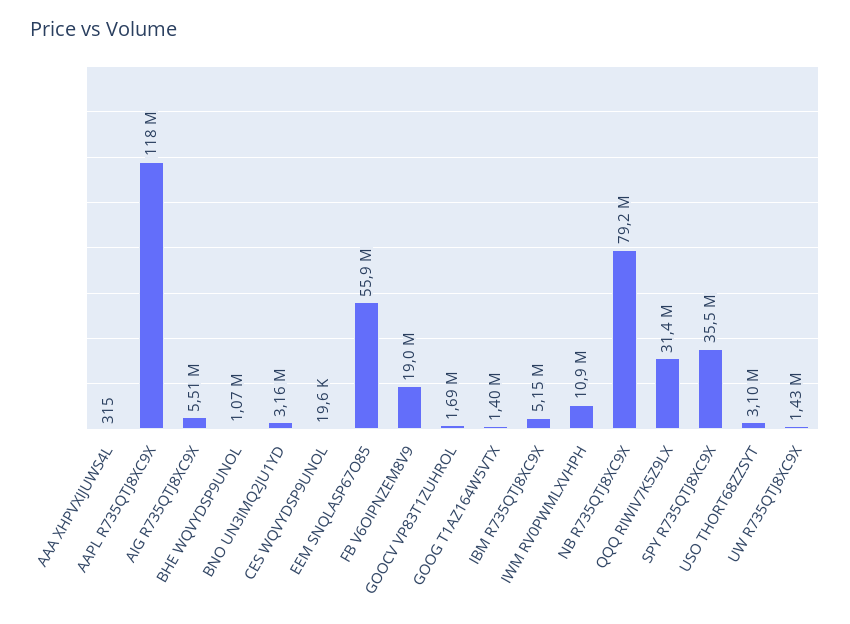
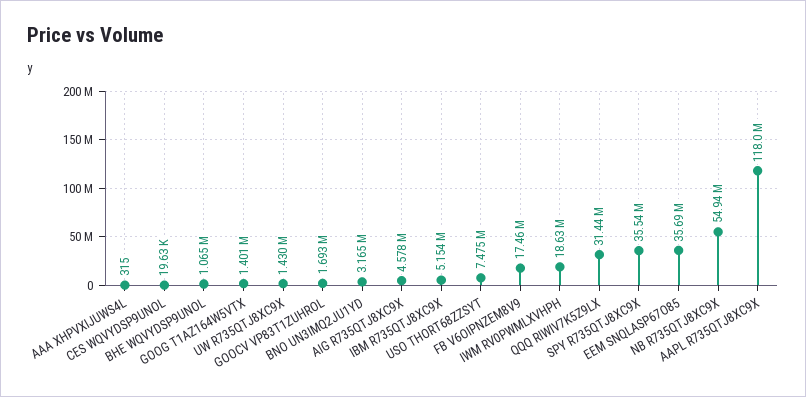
AIG R735QTJ8XC9X: 5510000 -> 4578000
EEM SNQLASP67O85: 55900000 -> 35690000
FB V6OIPNZEM8V9: 19000000 -> 17460000
IWM RV0PWMLXVHPH: 10900000 -> 18630000
NB R735QTJ8XC9X: 79200000 -> 54940000
USO THORT68ZZSYT: 3100000 -> 7475000

